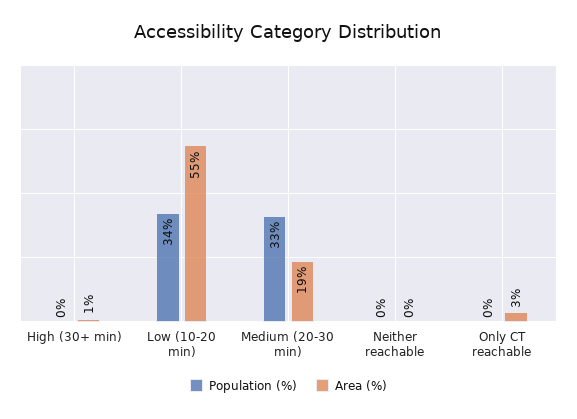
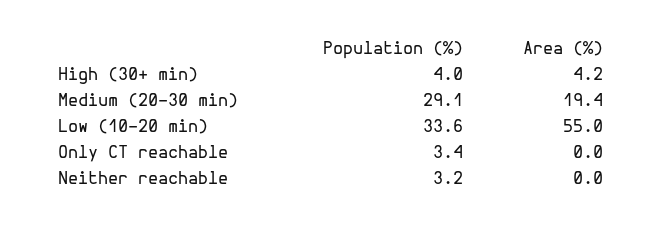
Population (%), High (30+ min): 0 -> 4
Area (%), High (30+ min): 1 -> 4.2
Population (%), Medium (20-30 min): 33 -> 29.1
Population (%), Neither reachable: 0 -> 3.2
Population (%), Only CT reachable: 0 -> 3.4
Area (%), Only CT reachable: 3 -> 0

